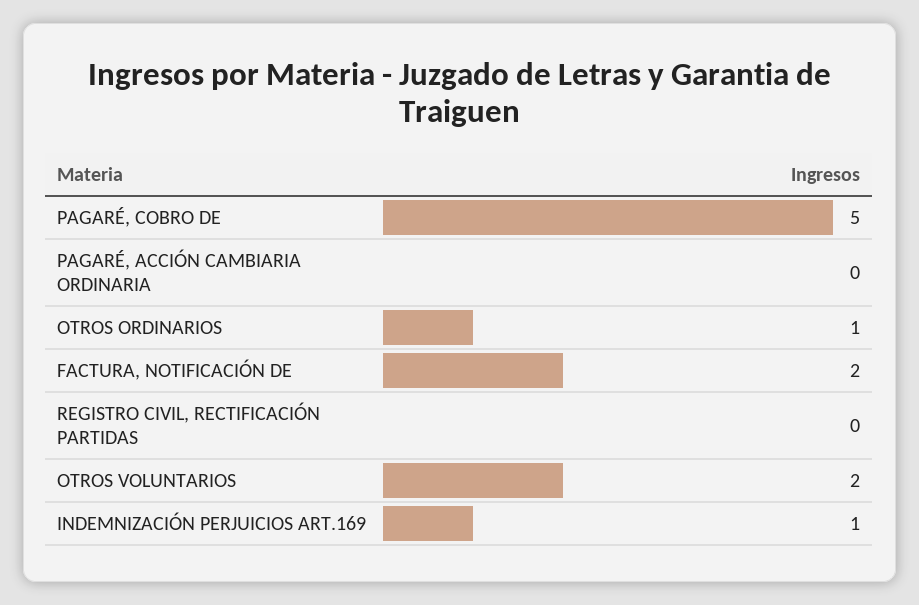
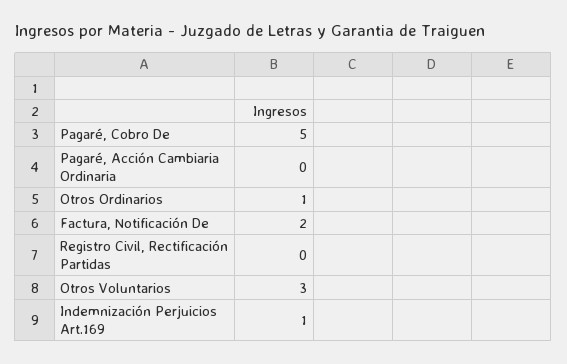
OTROS VOLUNTARIOS: 2 -> 3

